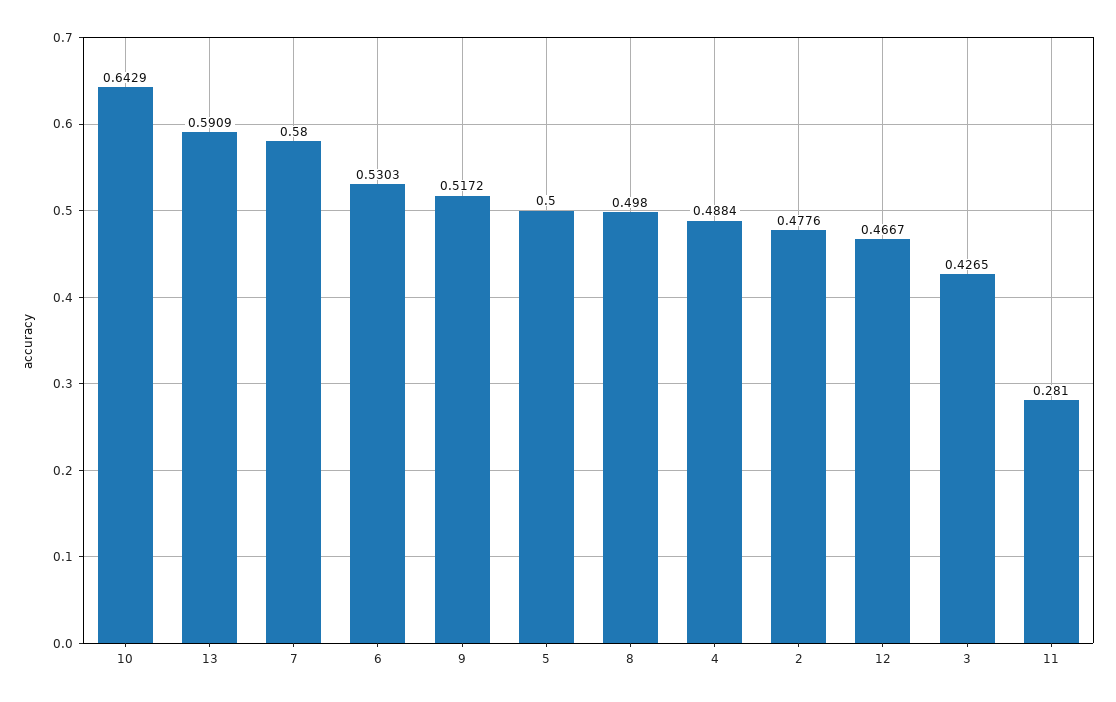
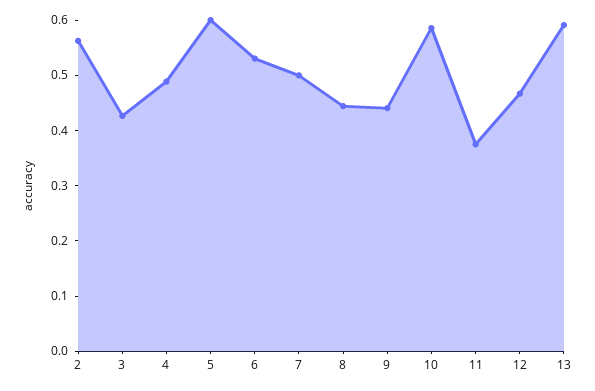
10: 0.6429 -> 0.58
7: 0.58 -> 0.5
9: 0.5172 -> 0.44
5: 0.5 -> 0.6
8: 0.498 -> 0.44
2: 0.4776 -> 0.56
11: 0.281 -> 0.38

